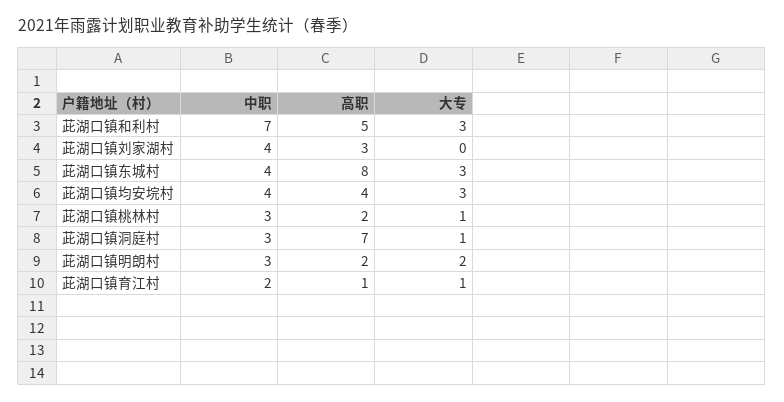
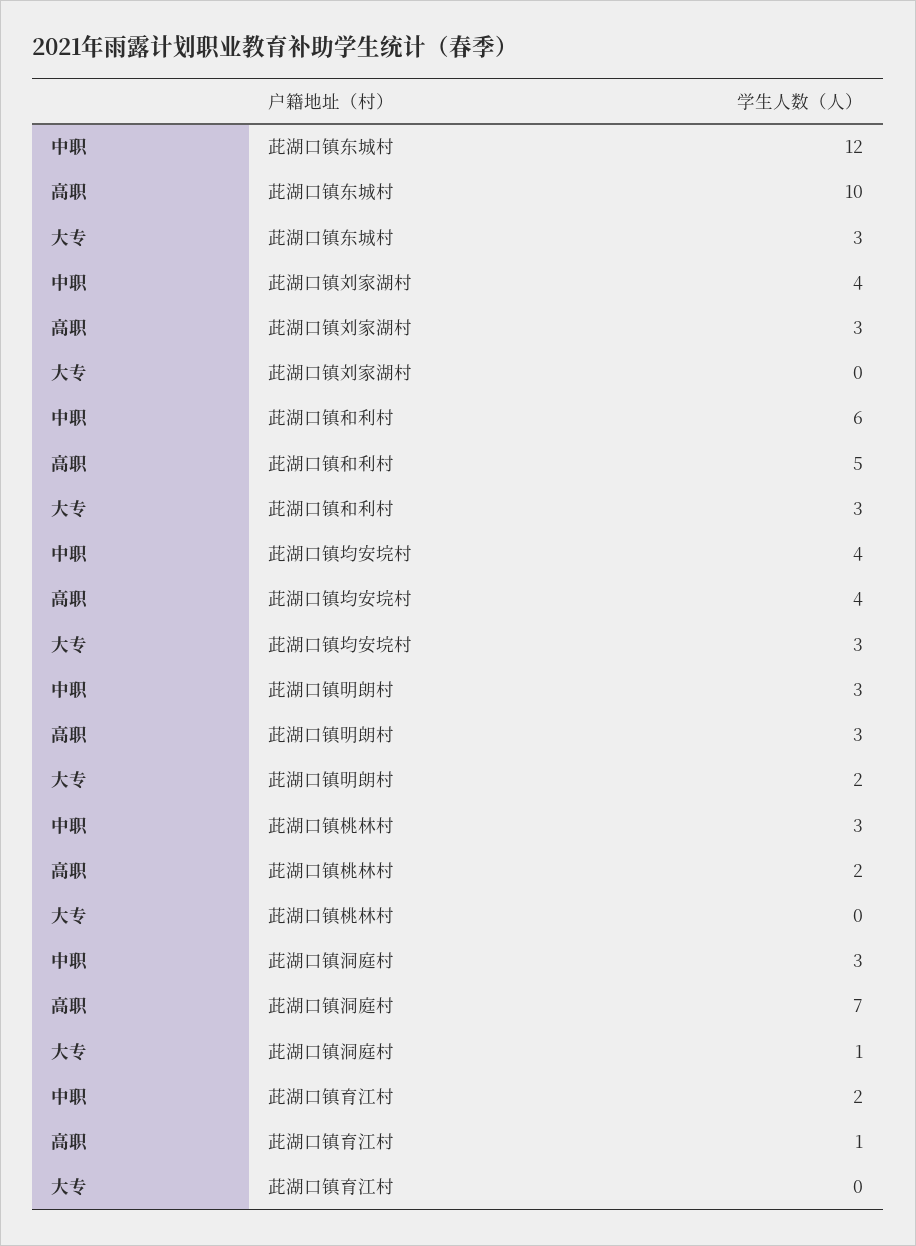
中职, 茈湖口镇和利村: 7 -> 6
中职, 茈湖口镇东城村: 4 -> 12
高职, 茈湖口镇东城村: 8 -> 10
大专, 茈湖口镇桃林村: 1 -> 0
高职, 茈湖口镇明朗村: 2 -> 3
大专, 茈湖口镇育江村: 1 -> 0

